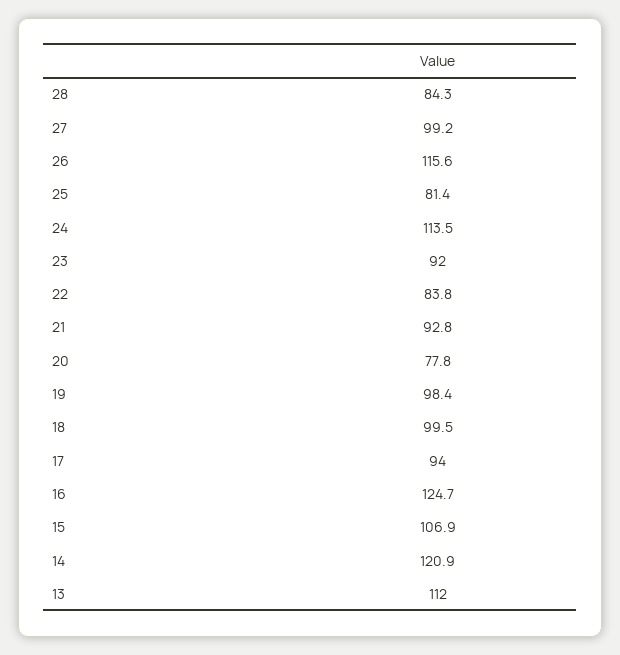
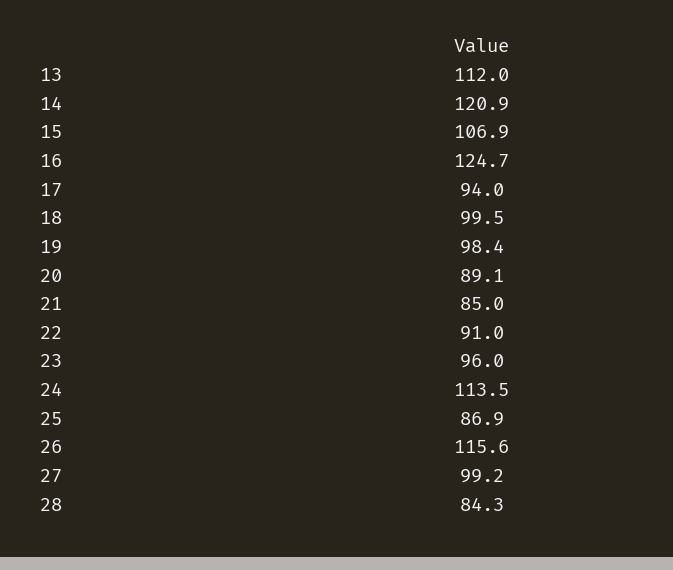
25: 81.4 -> 86.9
23: 92 -> 96
22: 83.8 -> 91
21: 92.8 -> 85
20: 77.8 -> 89.1

